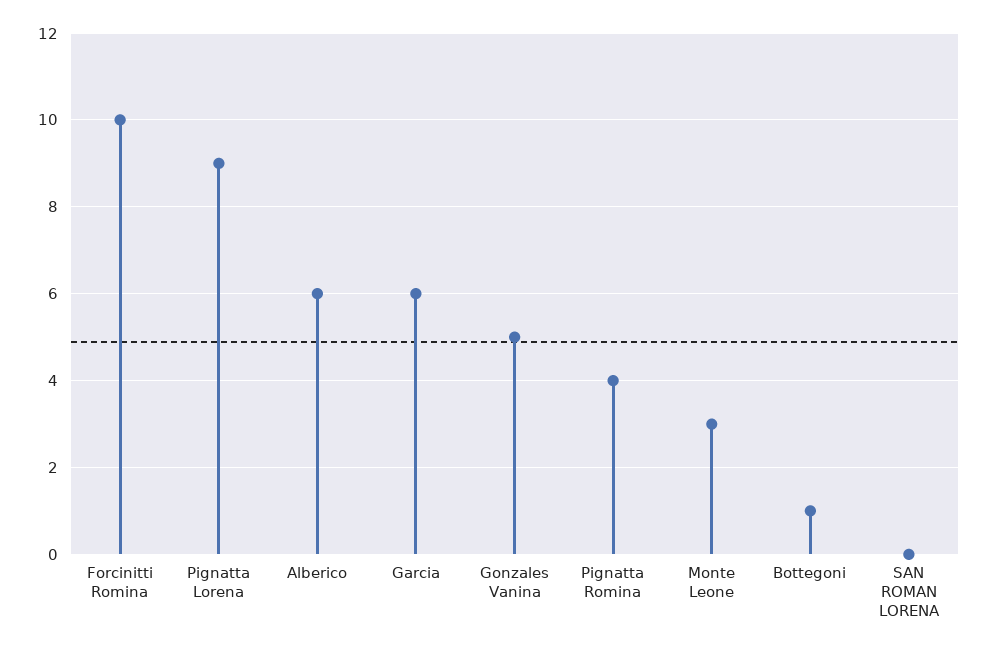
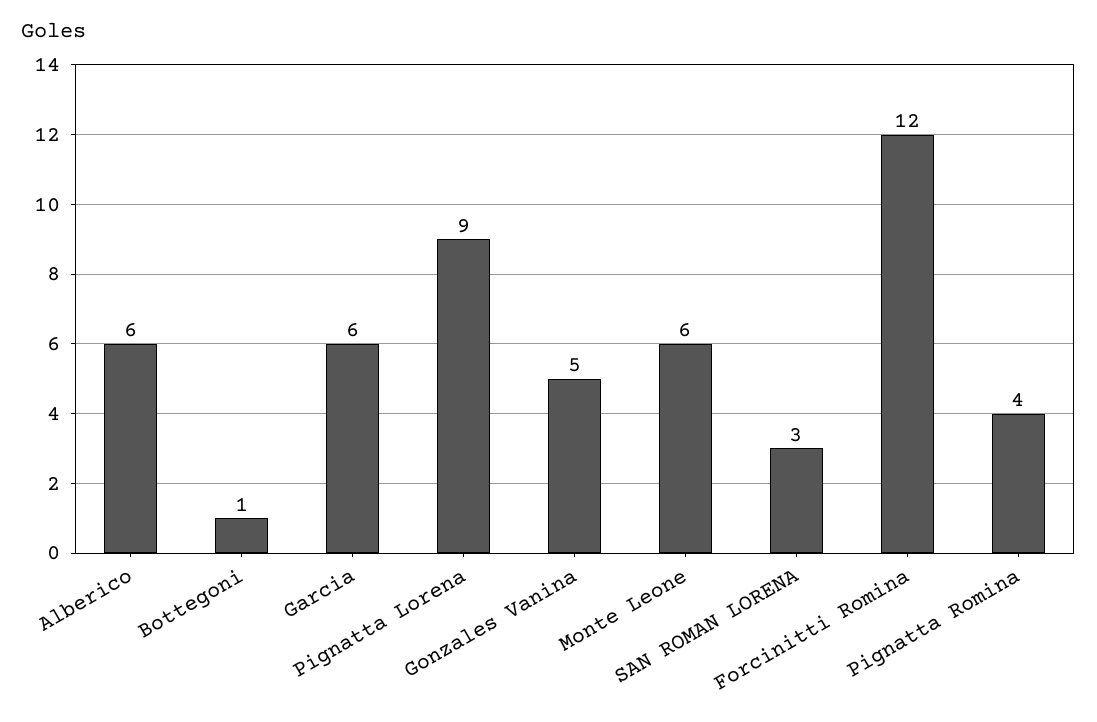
Forcinitti Romina: 10 -> 12
Monte Leone: 3 -> 6
SAN ROMAN LORENA: 0 -> 3

